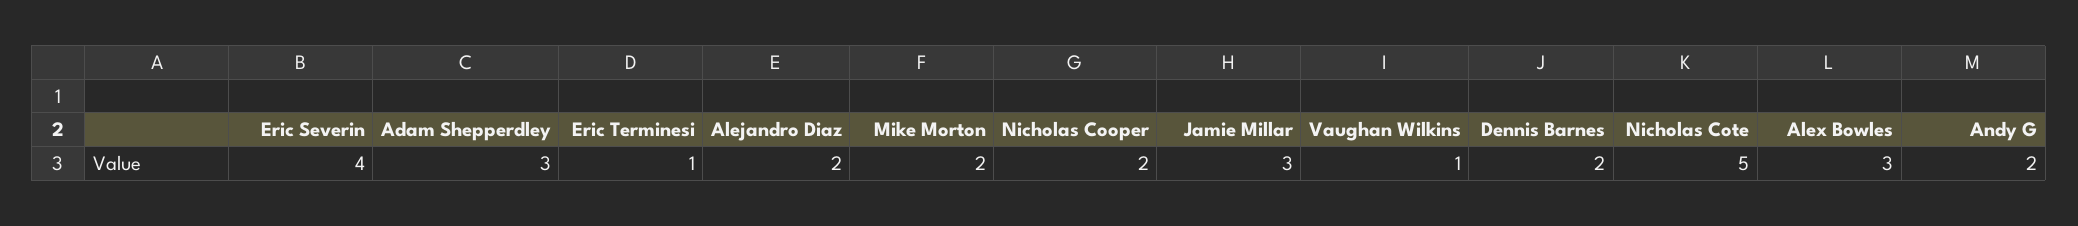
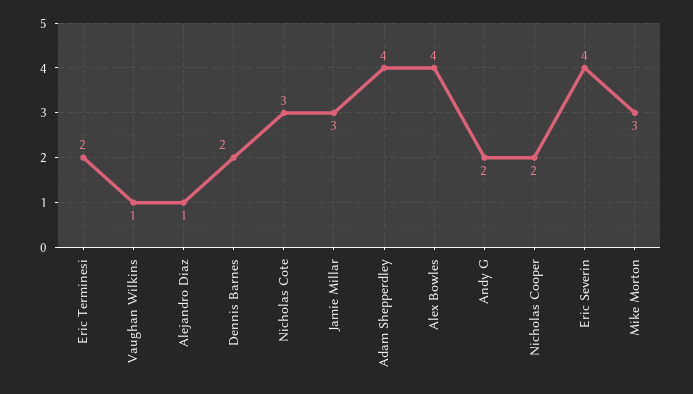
Adam Shepperdley: 3 -> 4
Eric Terminesi: 1 -> 2
Alejandro Diaz: 2 -> 1
Mike Morton: 2 -> 3
Nicholas Cote: 5 -> 3
Alex Bowles: 3 -> 4

